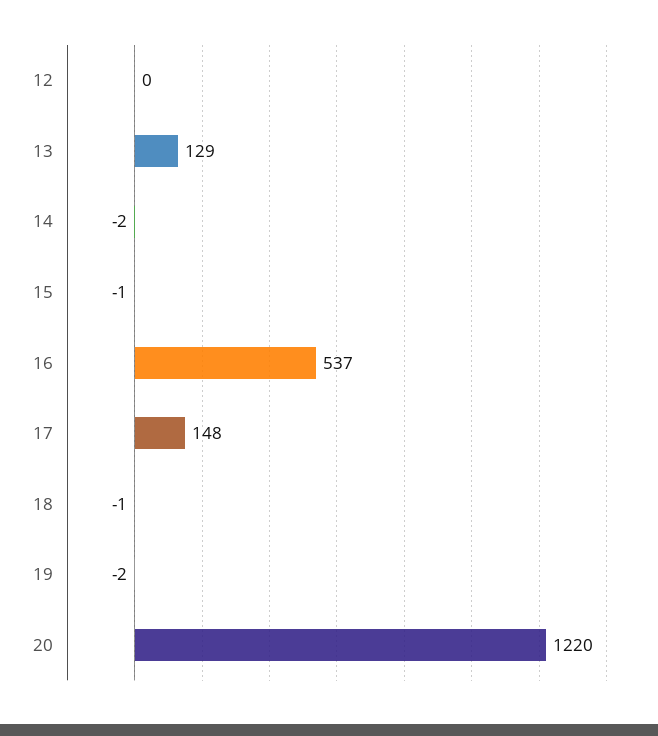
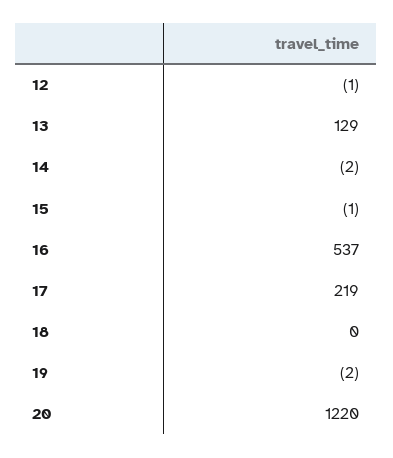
12: 0 -> -1
17: 148 -> 219
18: -1 -> 0

